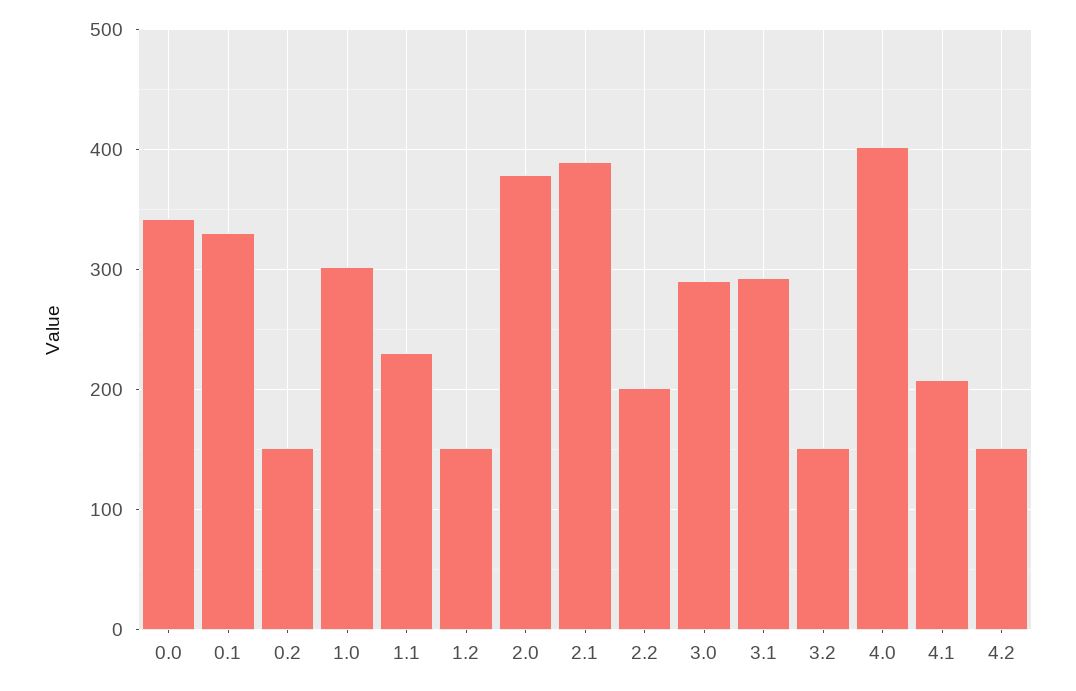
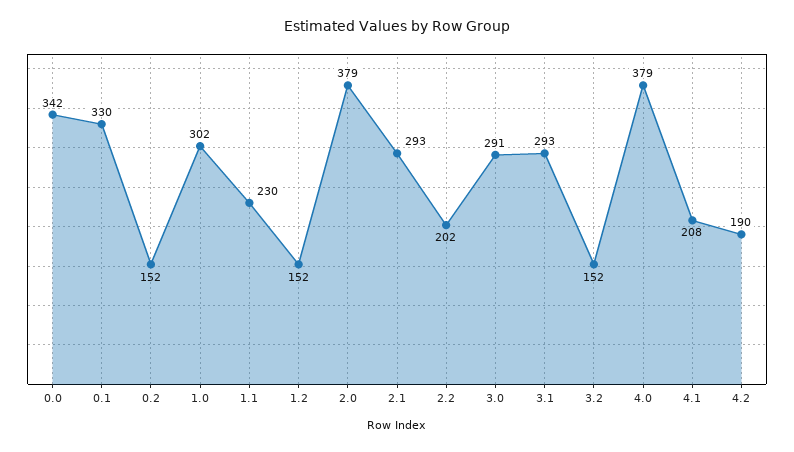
2.1: 390 -> 293
4.0: 400 -> 379
4.2: 150 -> 190

